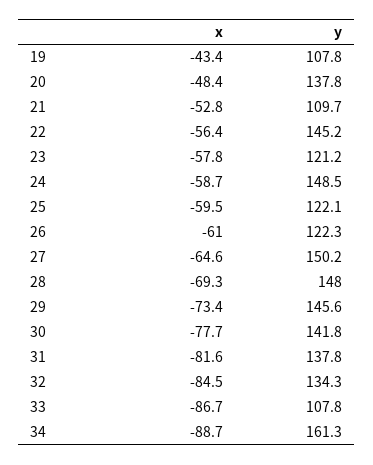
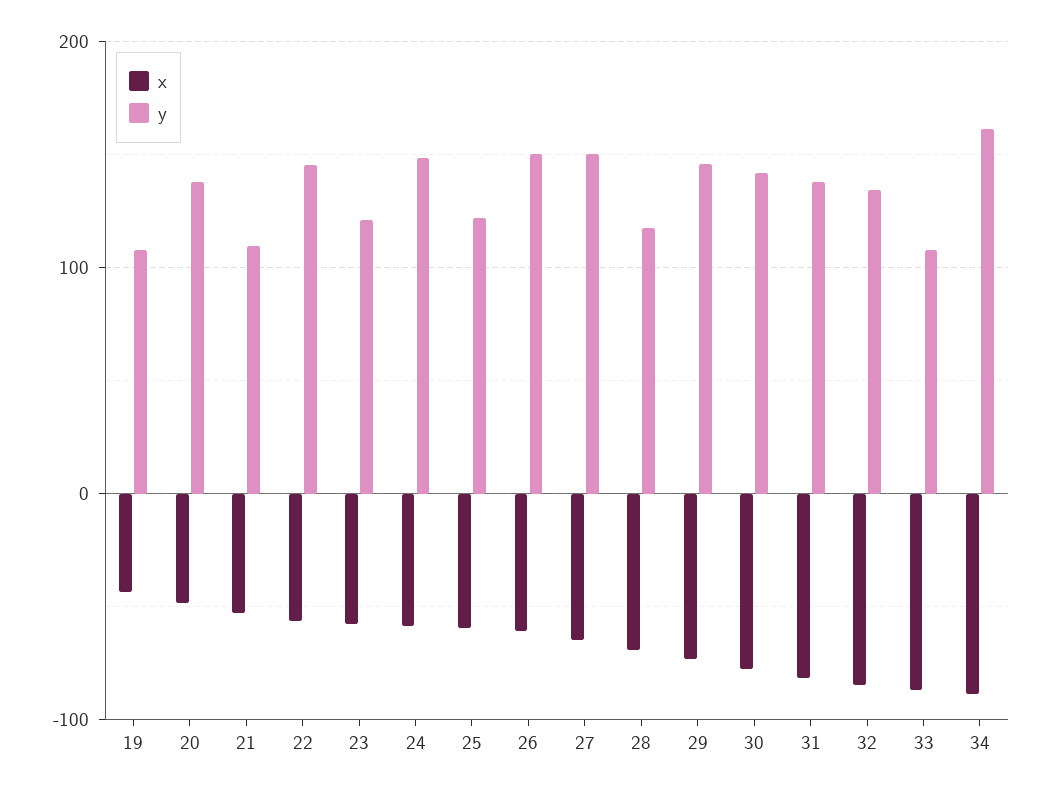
y, 26: 122.3 -> 150
y, 28: 148 -> 120

